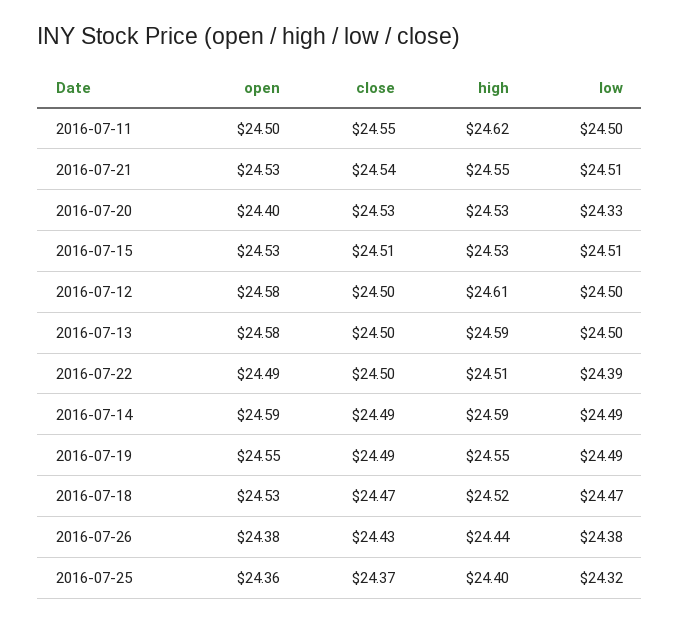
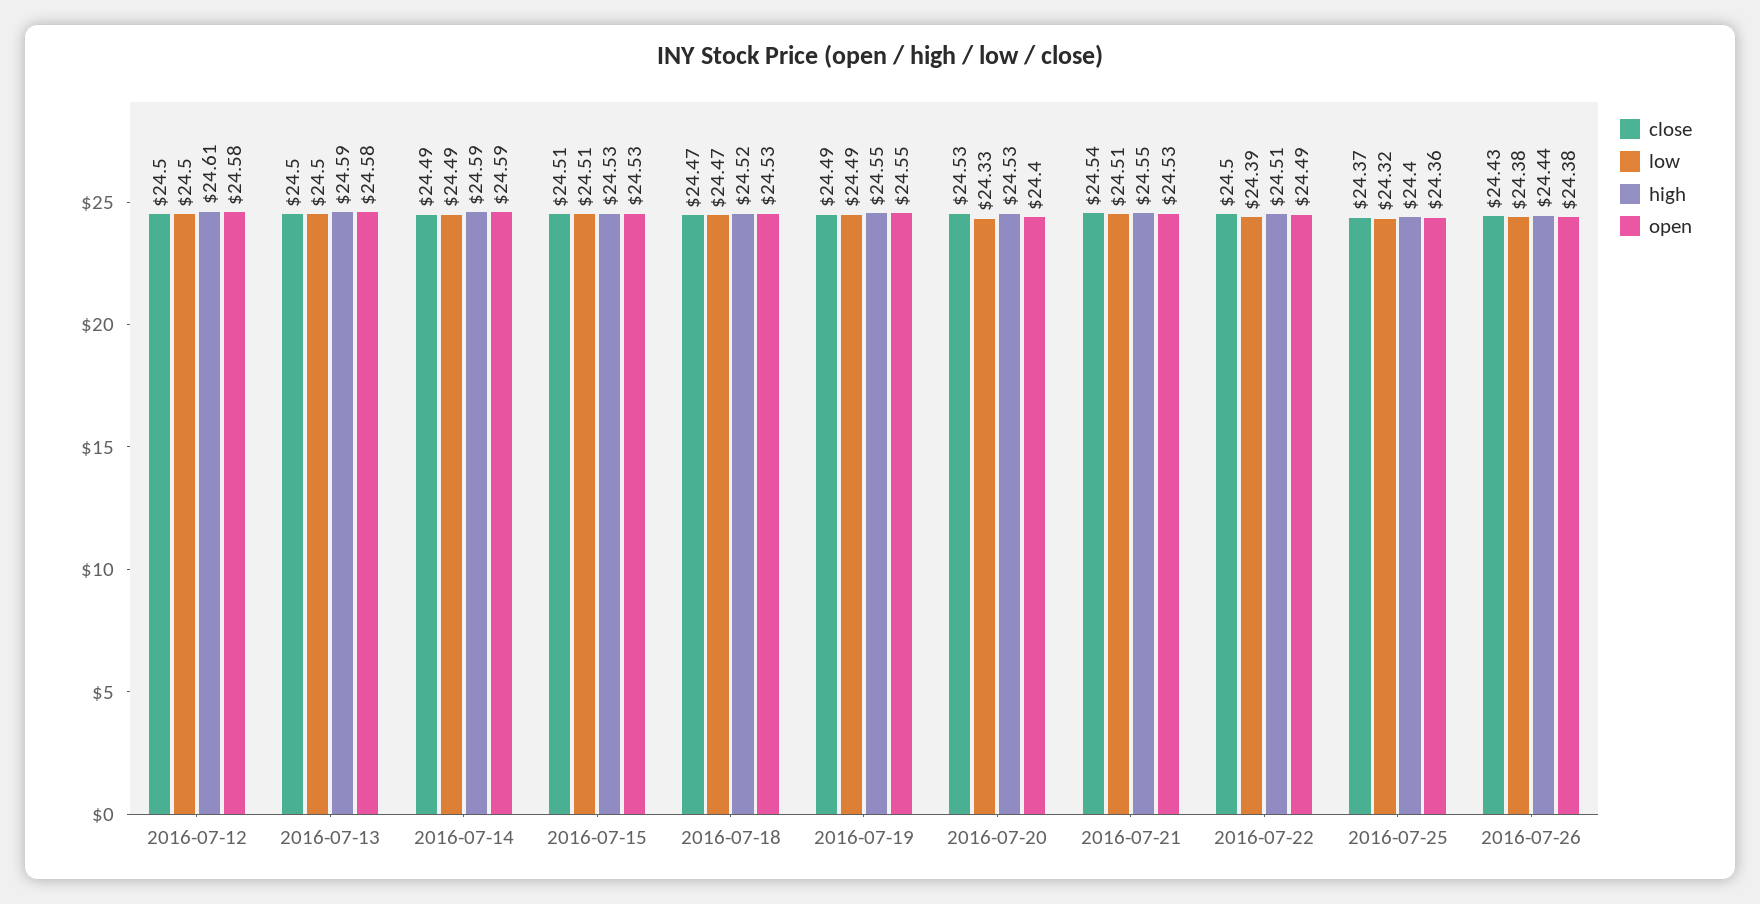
open, 2016-07-11: 24.5 -> none
close, 2016-07-11: 24.55 -> none
high, 2016-07-11: 24.62 -> none
low, 2016-07-11: 24.5 -> none

